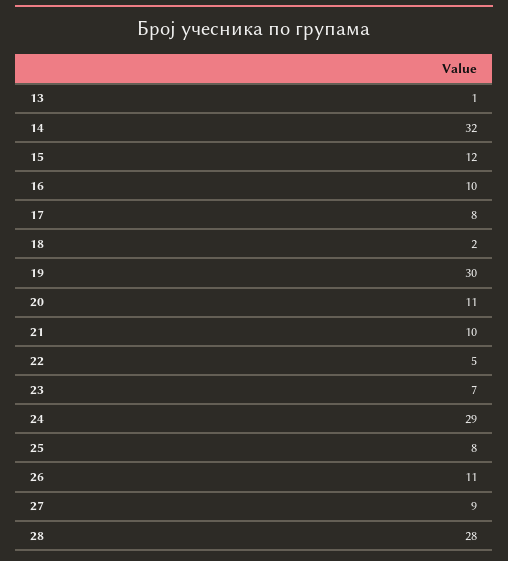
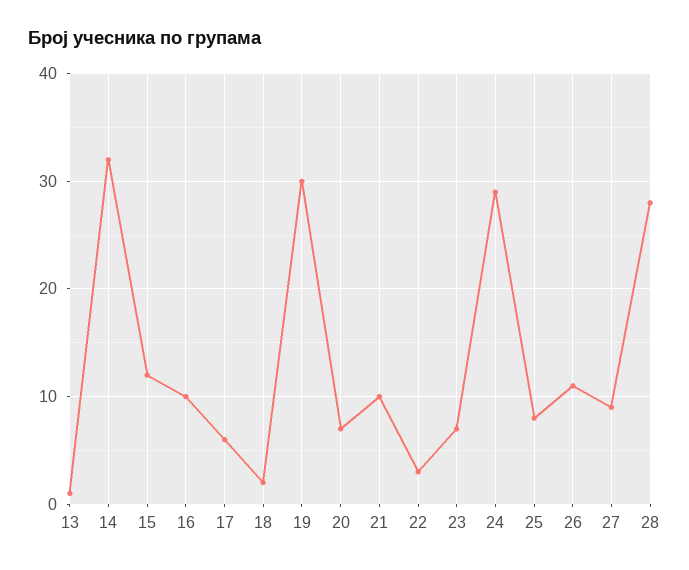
17: 8 -> 6
20: 11 -> 7
22: 5 -> 3

